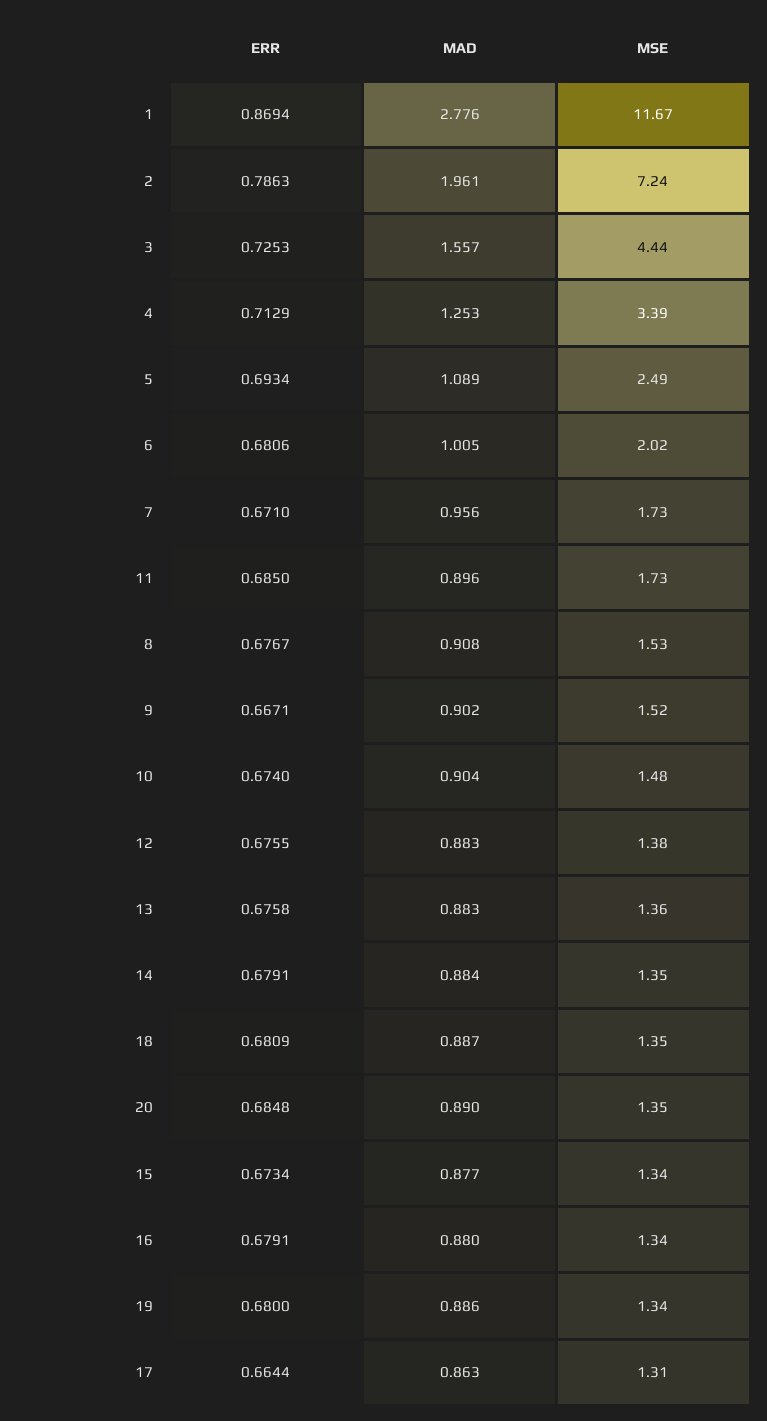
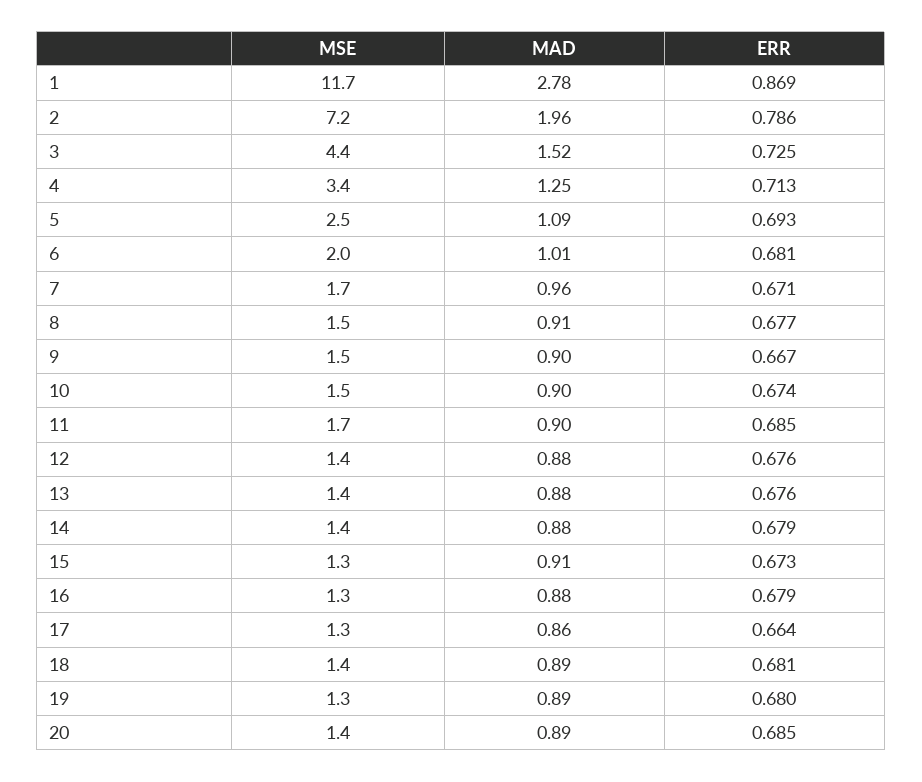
MAD, 3: 1.557 -> 1.52
MAD, 15: 0.877 -> 0.91

